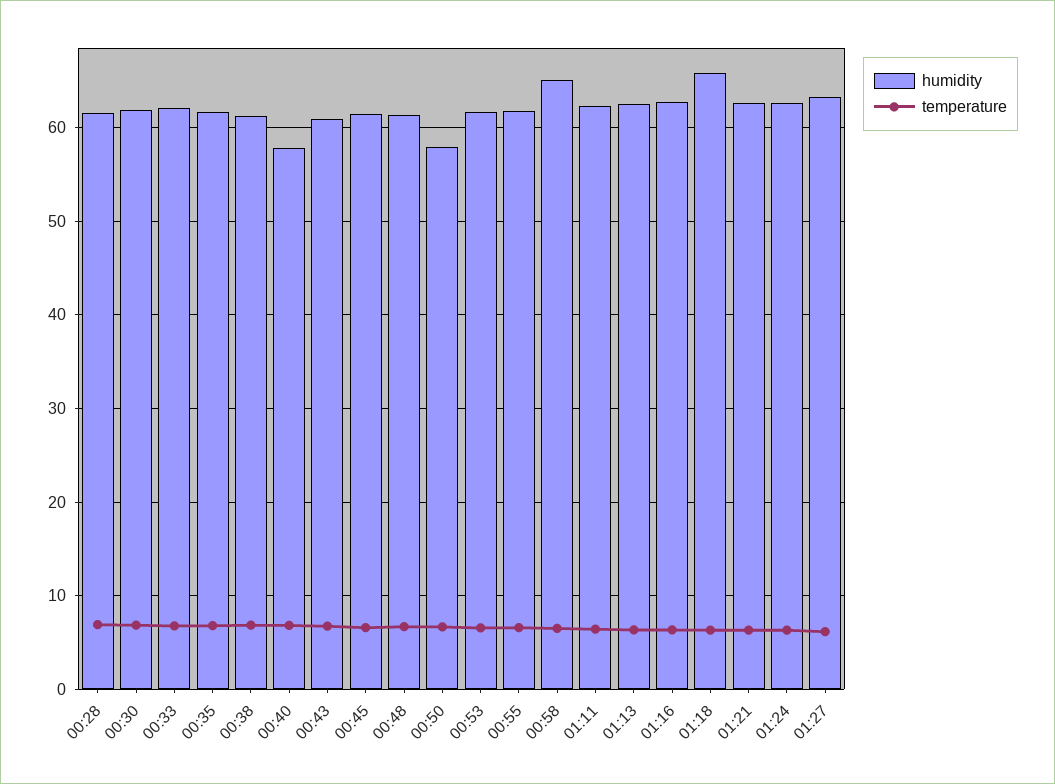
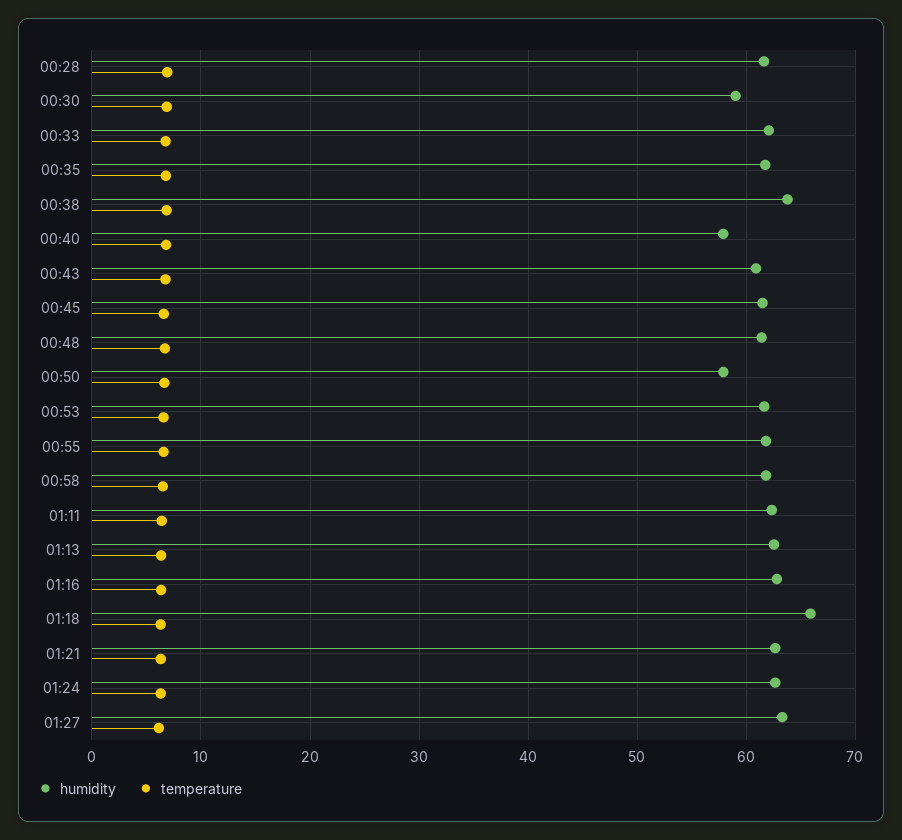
humidity, 00:30: 62 -> 59
humidity, 00:38: 61 -> 64
humidity, 00:58: 65 -> 62

